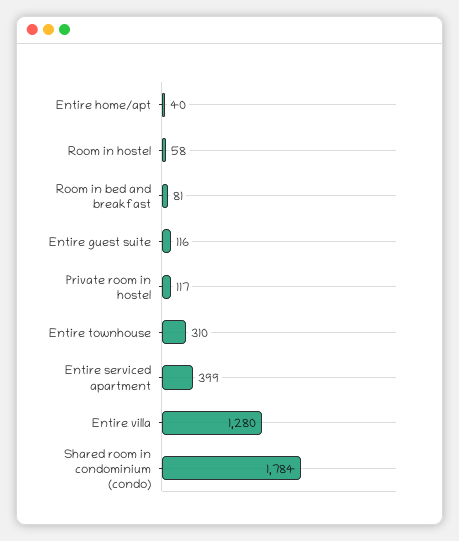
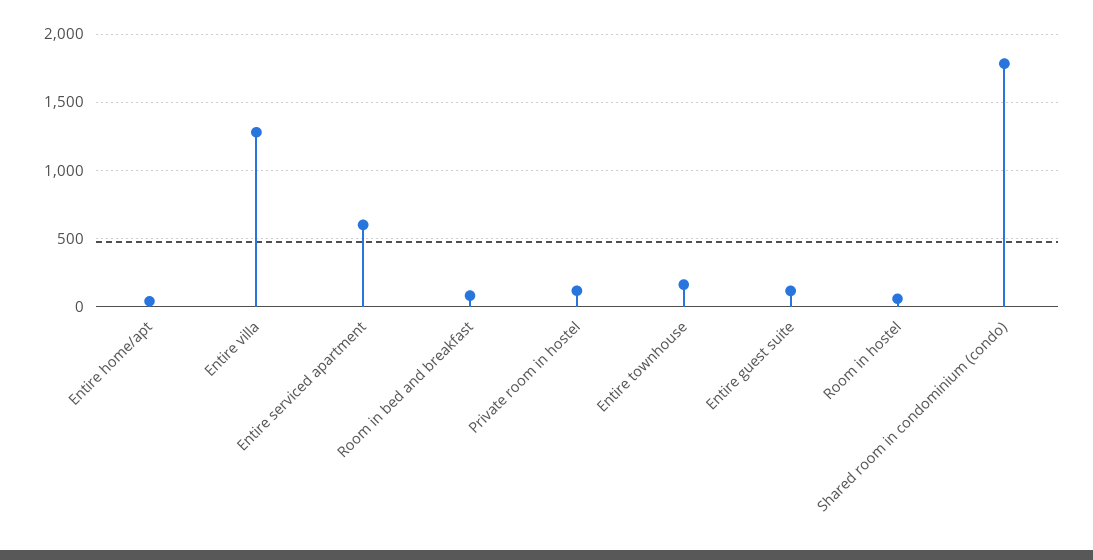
Entire townhouse: 310 -> 150
Entire serviced apartment: 399 -> 600

